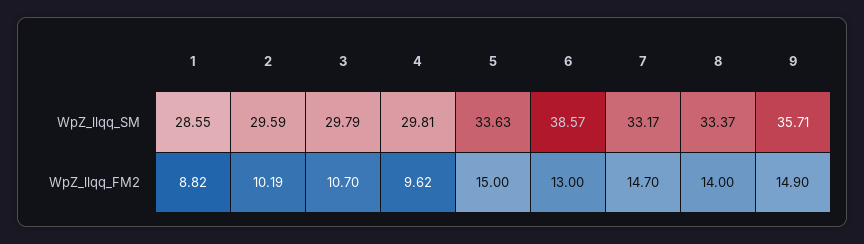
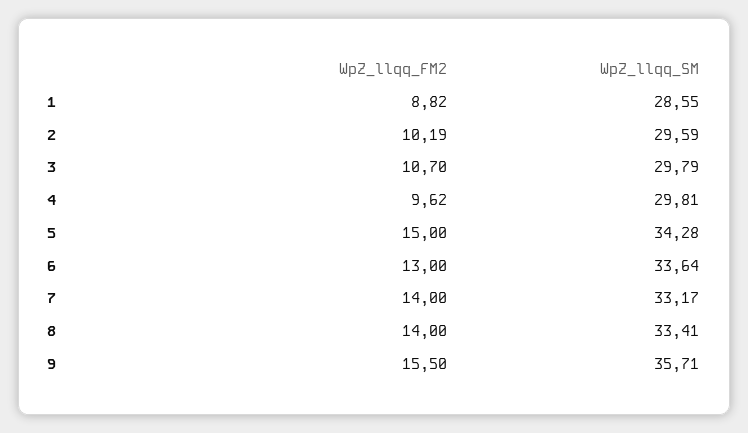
5, WpZ_llqq_SM: 33.63 -> 34.28
6, WpZ_llqq_SM: 38.57 -> 33.64
8, WpZ_llqq_SM: 33.37 -> 33.41
7, WpZ_llqq_FM2: 14.7 -> 14
9, WpZ_llqq_FM2: 14.9 -> 15.5

